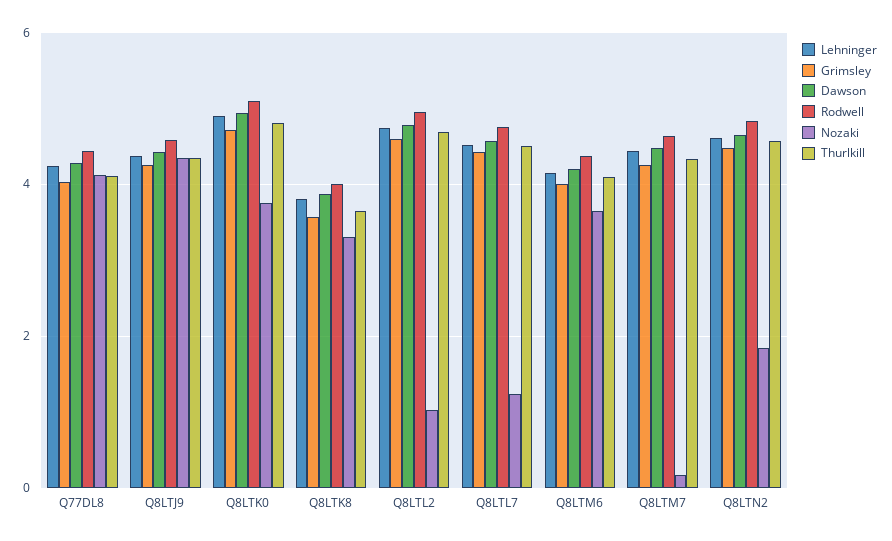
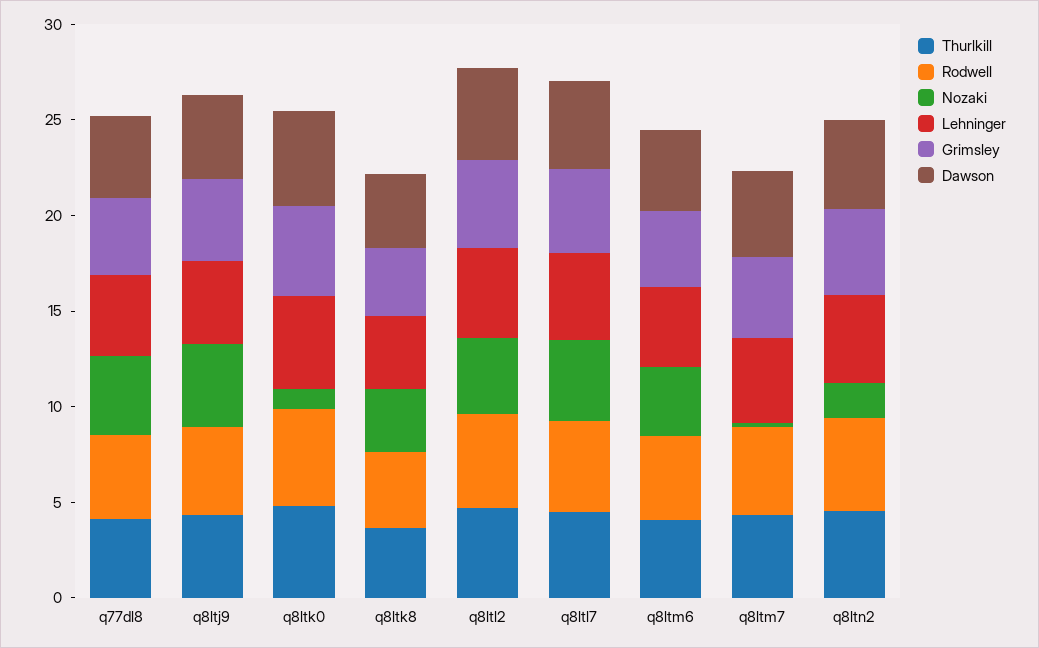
Nozaki, Q8LTK0: 3.8 -> 1
Nozaki, Q8LTL2: 1 -> 4
Nozaki, Q8LTL7: 1.2 -> 4

